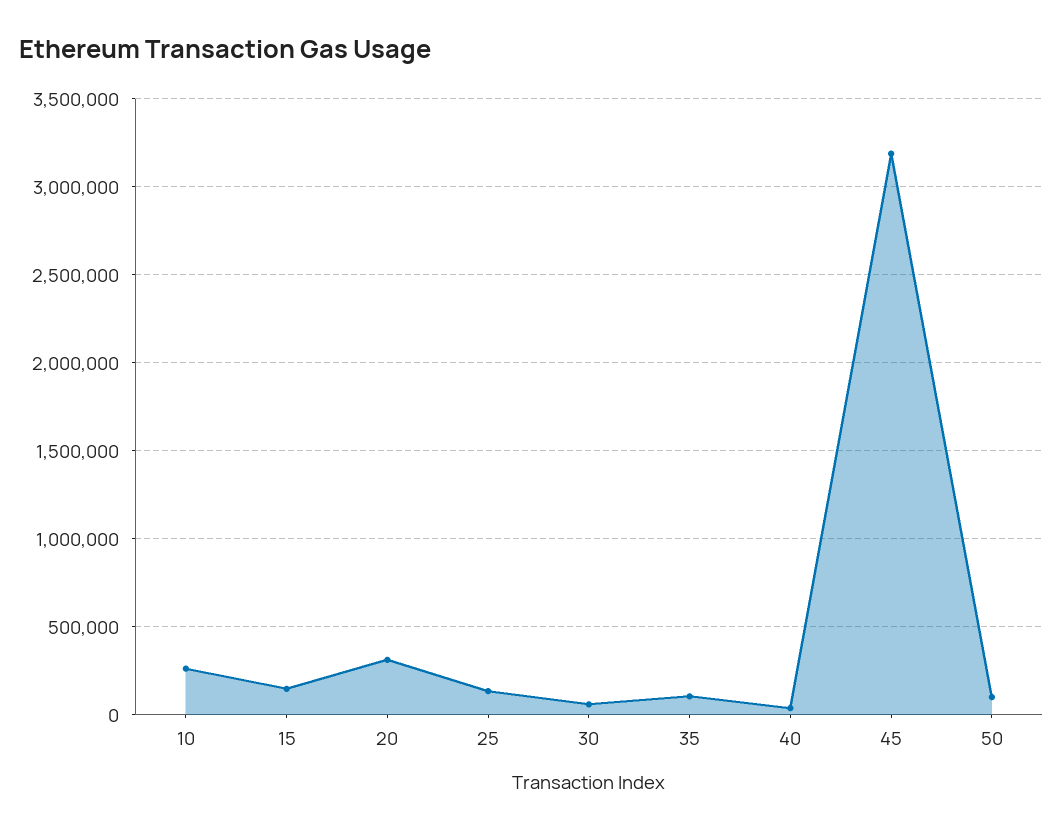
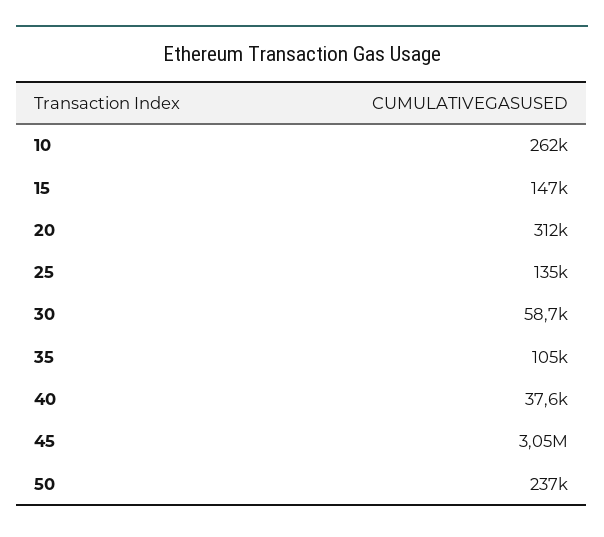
45: 3200000 -> 3050000
50: 100000 -> 237000

